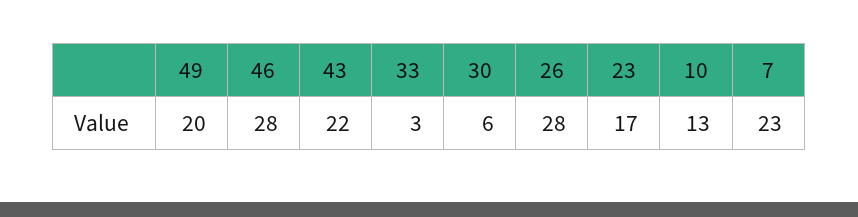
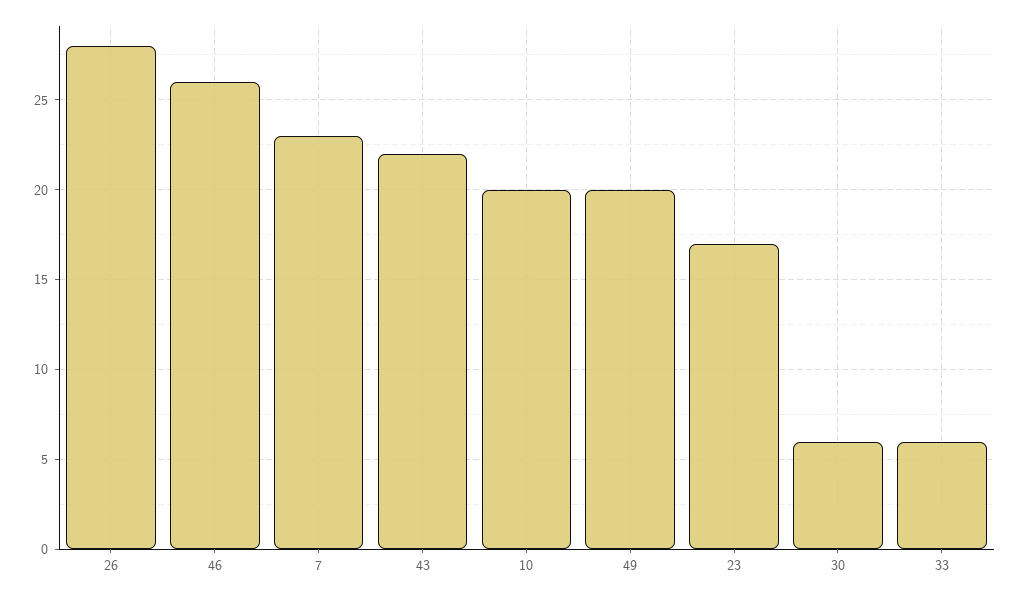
46: 28 -> 26
33: 3 -> 6
10: 13 -> 20

